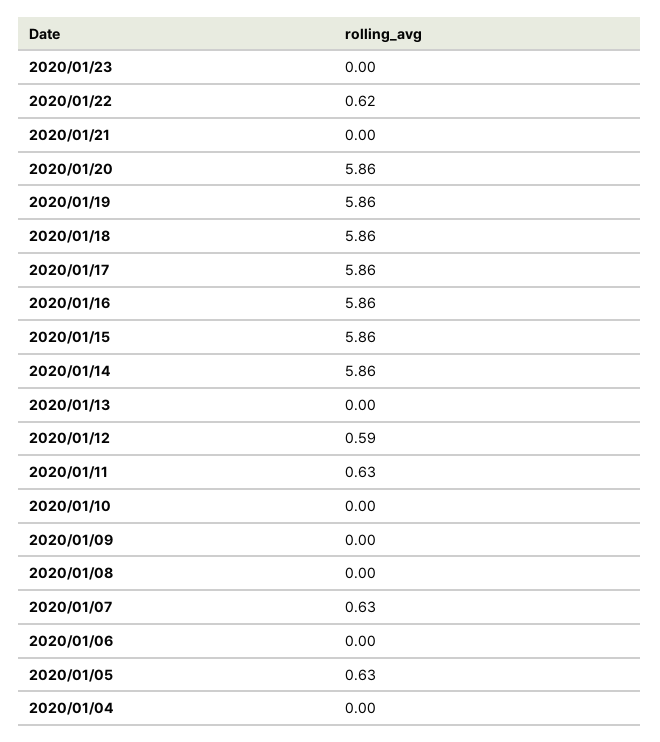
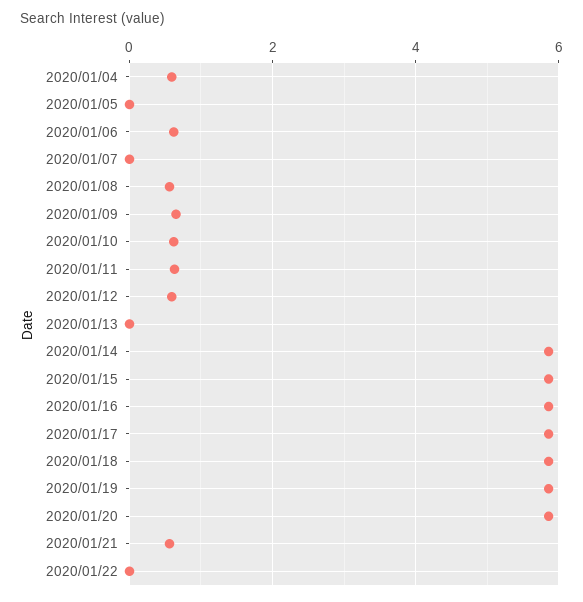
2020/01/23: 0 -> none
2020/01/22: 0.62 -> 0
2020/01/21: 0 -> 0.6
2020/01/10: 0 -> 0.6
2020/01/09: 0 -> 0.6
2020/01/08: 0 -> 0.6
2020/01/07: 0.63 -> 0
2020/01/06: 0 -> 0.6
2020/01/05: 0.63 -> 0
2020/01/04: 0 -> 0.6

